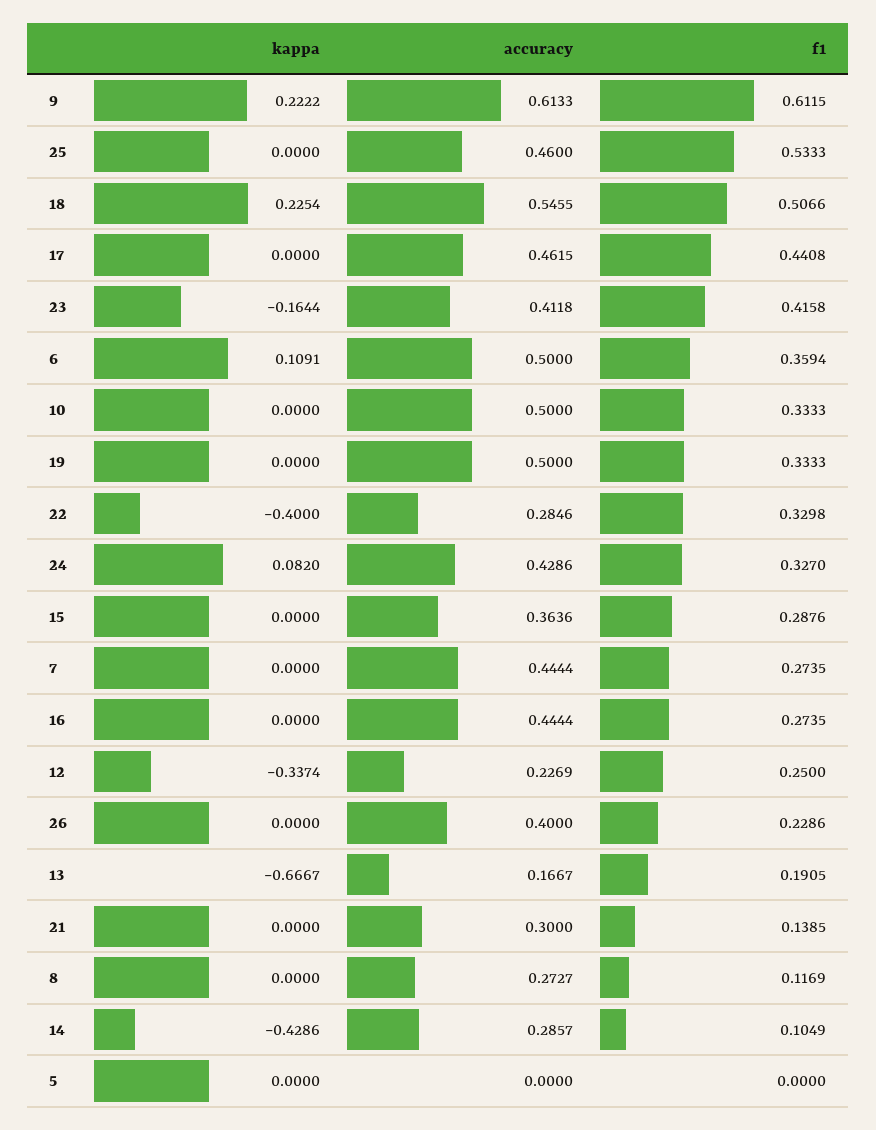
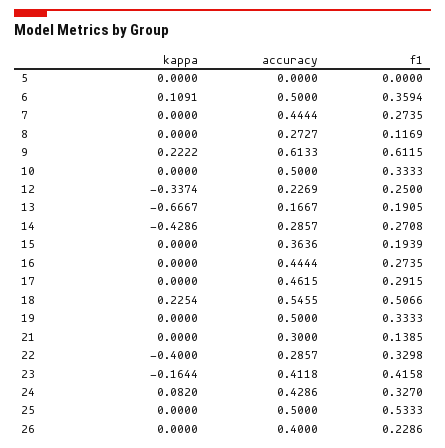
accuracy, 25: 0.46 -> 0.5
f1, 17: 0.4408 -> 0.2915
accuracy, 22: 0.2846 -> 0.2857
f1, 15: 0.2876 -> 0.1939
f1, 14: 0.1049 -> 0.2708

